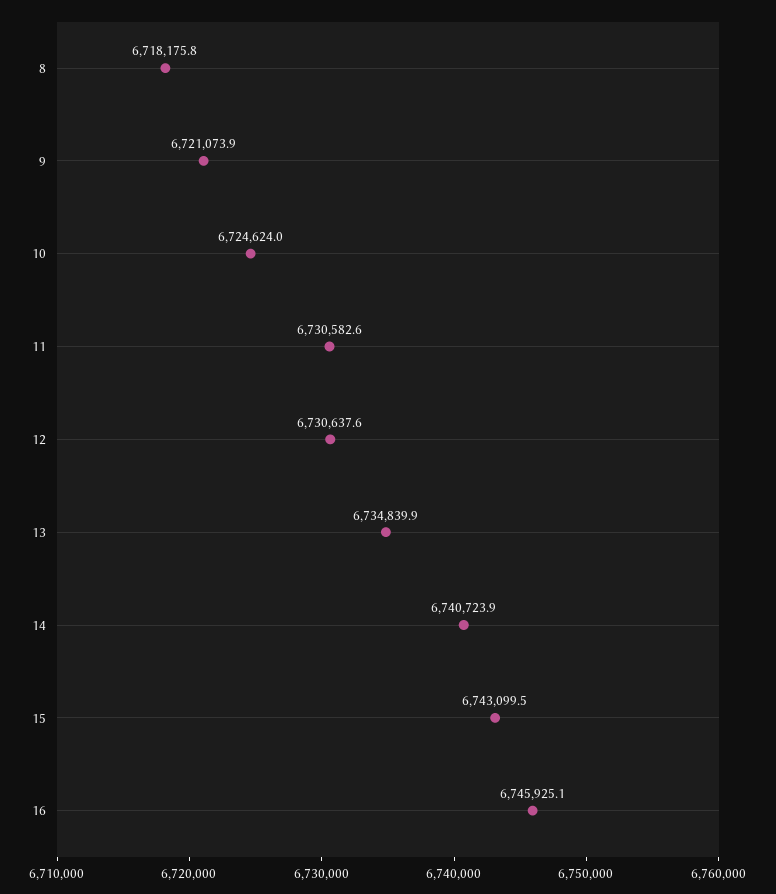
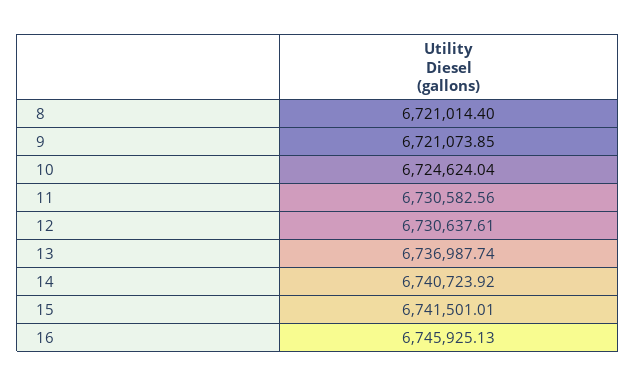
8: 6718175.8 -> 6721014.4
13: 6734839.9 -> 6736987.74
15: 6743099.5 -> 6741501.01

